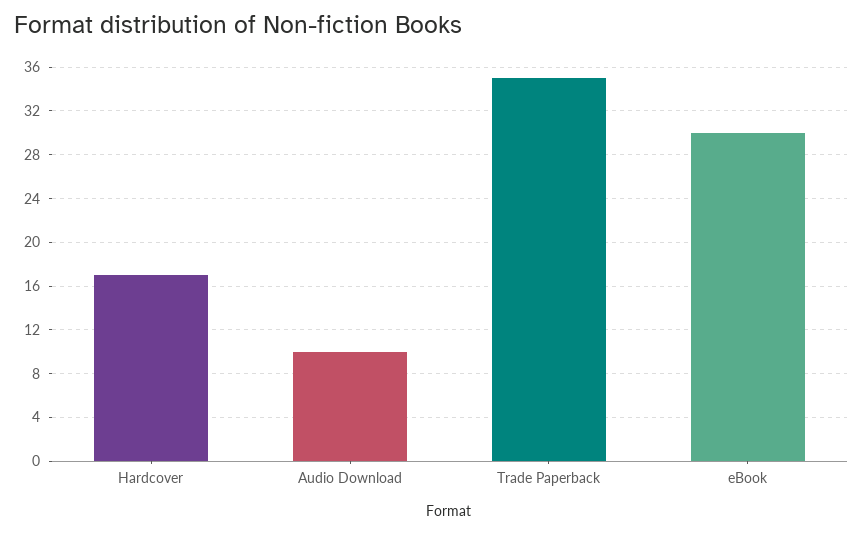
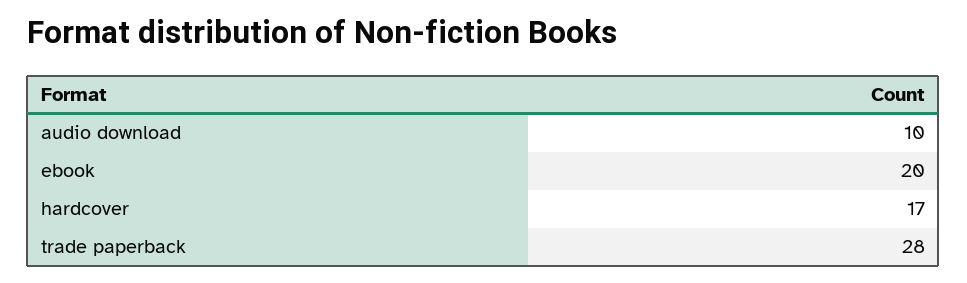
Trade Paperback: 35 -> 28
eBook: 30 -> 20

